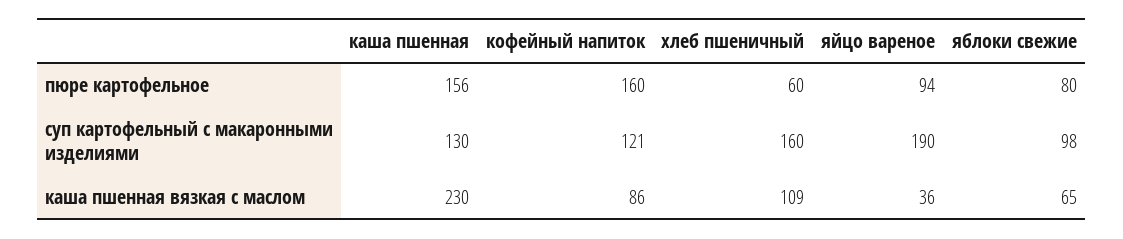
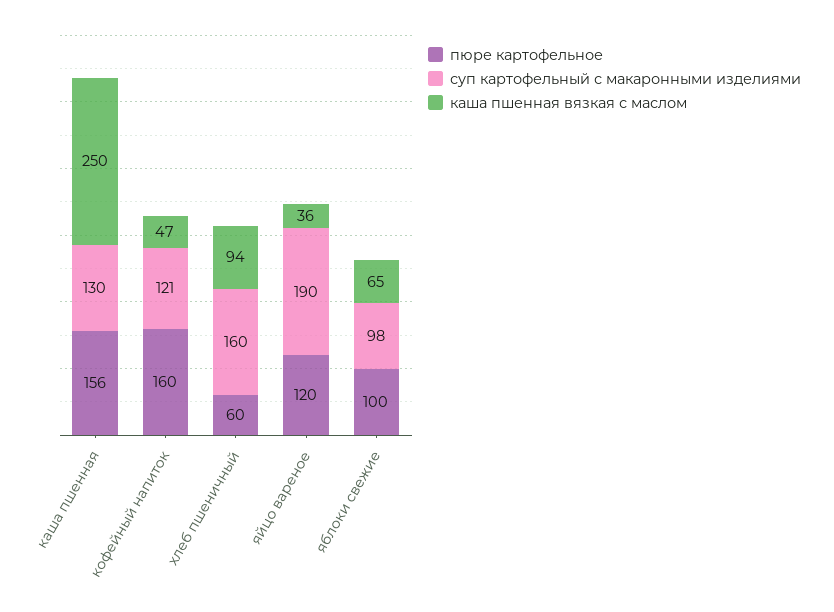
пюре картофельное, яйцо вареное: 94 -> 120
пюре картофельное, яблоки свежие: 80 -> 100
каша пшенная вязкая с маслом, каша пшенная: 230 -> 250
каша пшенная вязкая с маслом, кофейный напиток: 86 -> 47
каша пшенная вязкая с маслом, хлеб пшеничный: 109 -> 94

